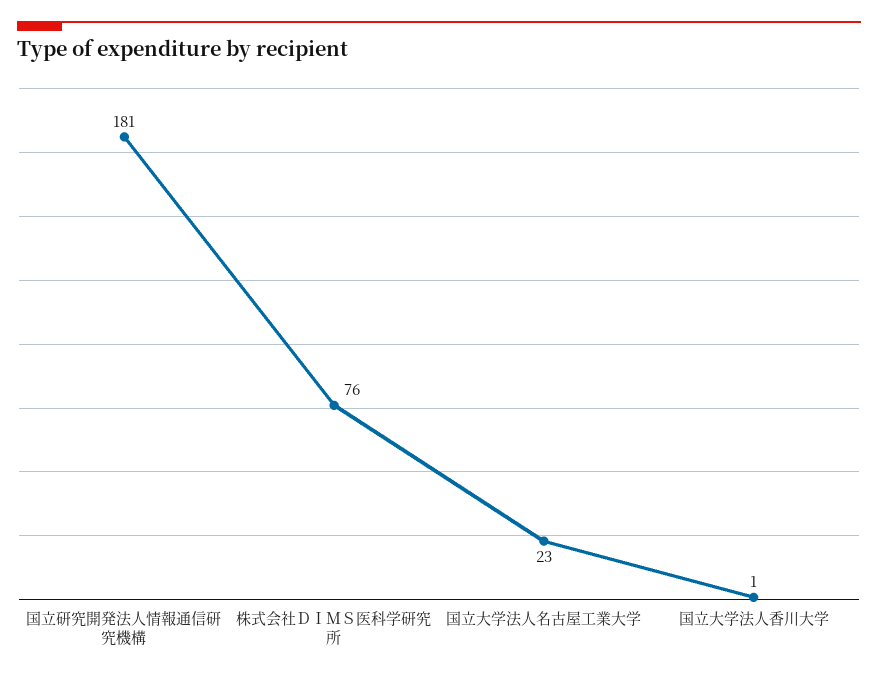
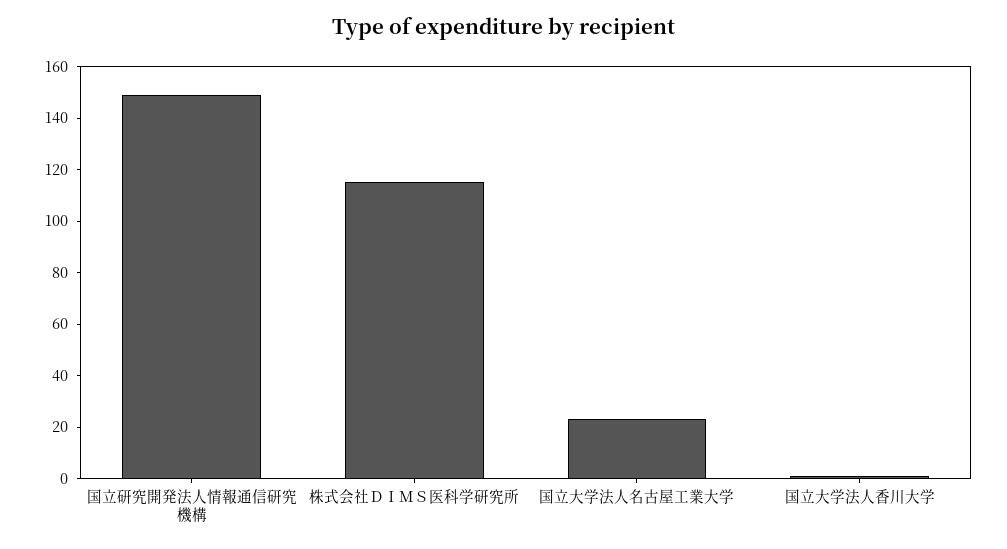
国立研究開発法人情報通信研究機構: 181 -> 150
株式会社ＤＩＭＳ医科学研究所: 76 -> 115

